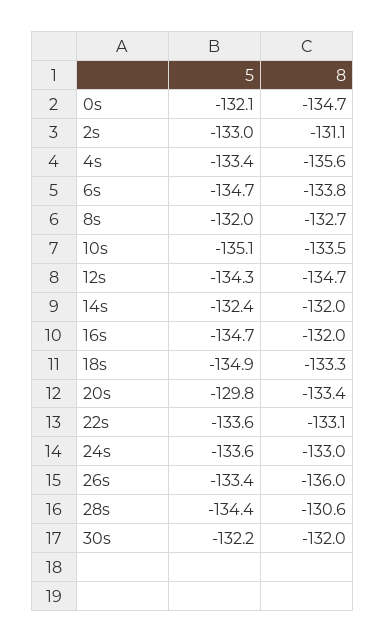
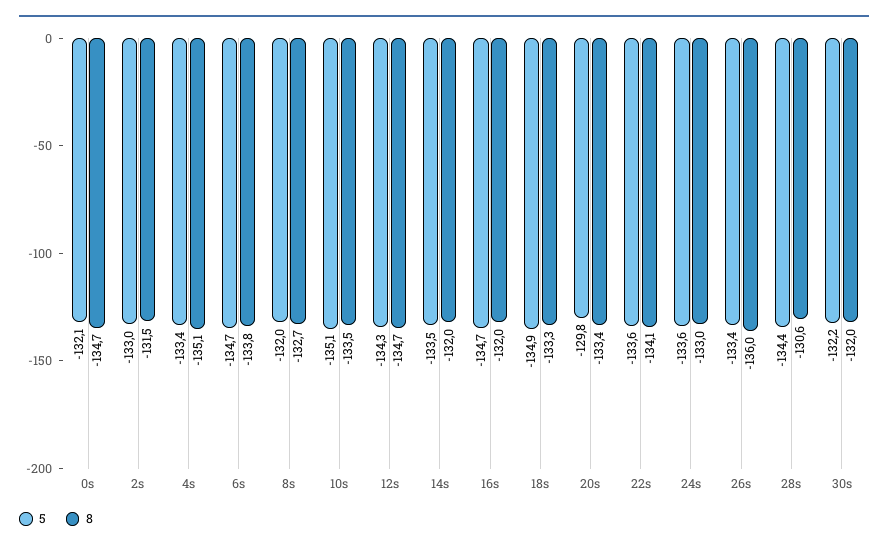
8, 2s: -131.1 -> -131.5
8, 4s: -135.6 -> -135.1
5, 14s: -132.4 -> -133.5
8, 22s: -133.1 -> -134.1

